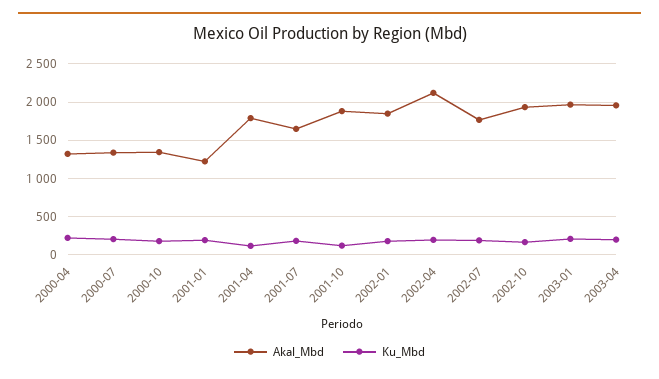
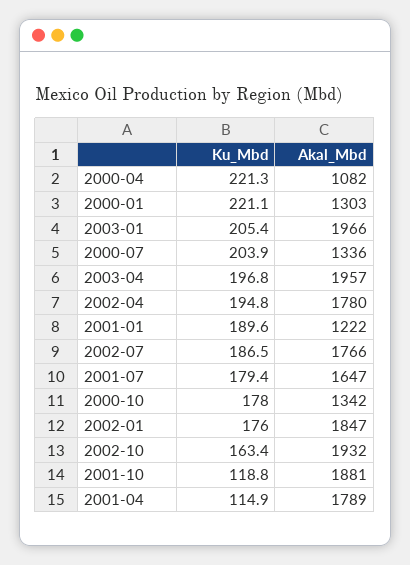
Akal_Mbd, 2000-04: 1300 -> 1082
Akal_Mbd, 2002-04: 2100 -> 1780
Ku_Mbd, 2000-01: none -> 221.1
Akal_Mbd, 2000-01: none -> 1303

